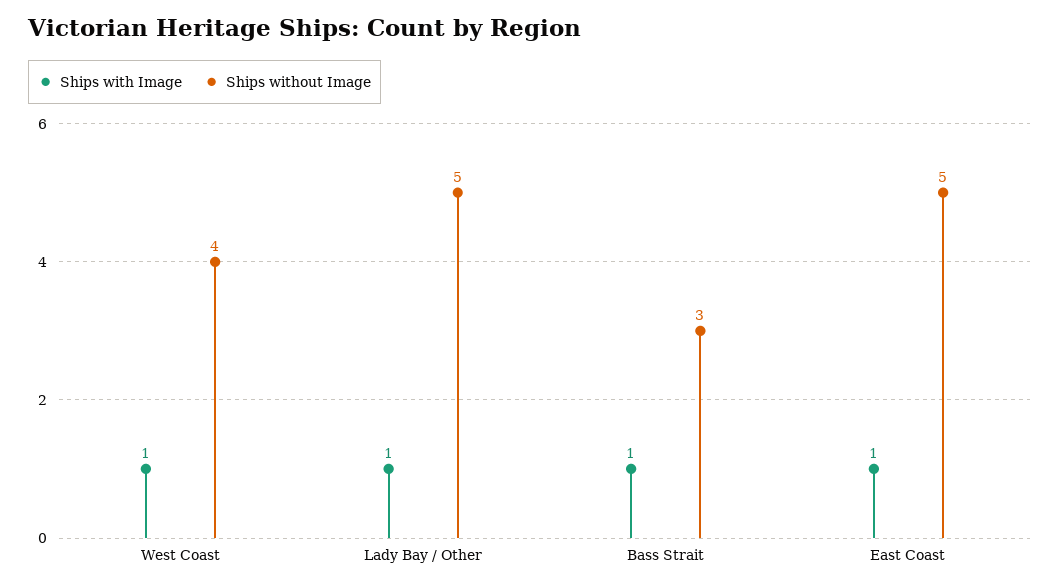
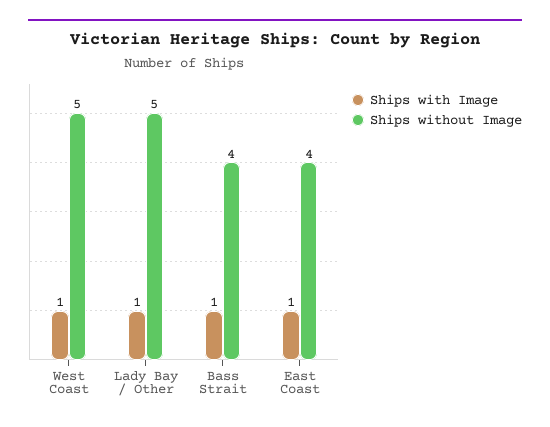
Ships without Image, West Coast: 4 -> 5
Ships without Image, Bass Strait: 3 -> 4
Ships without Image, East Coast: 5 -> 4

